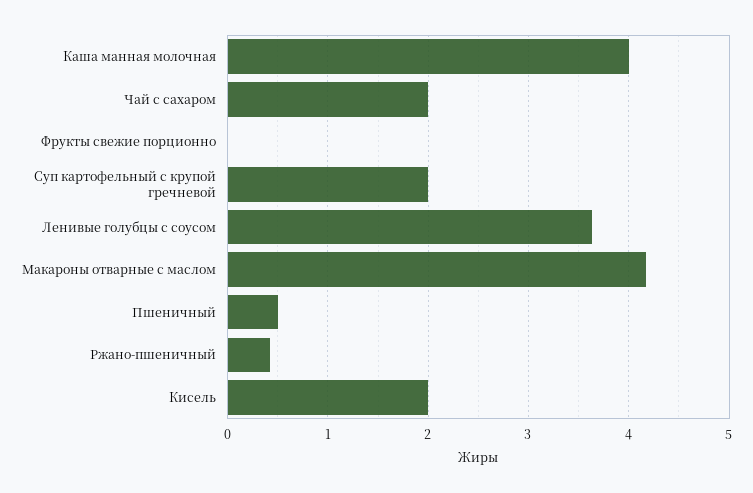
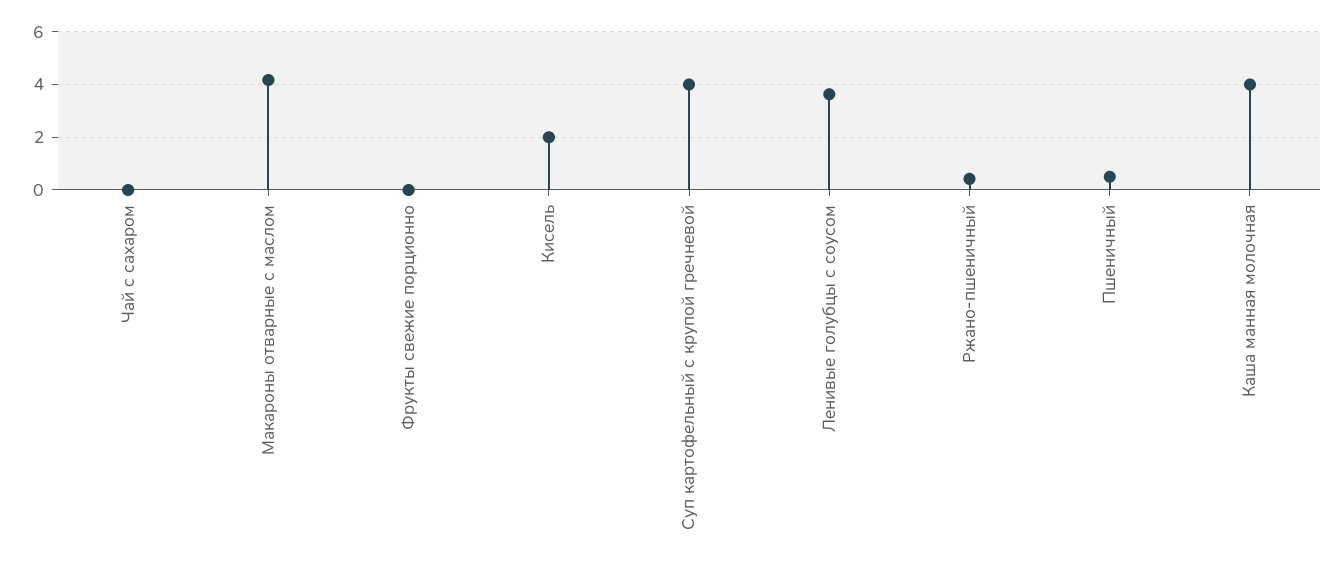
Чай с сахаром: 2 -> 0
Суп картофельный с крупой гречневой: 2 -> 4

